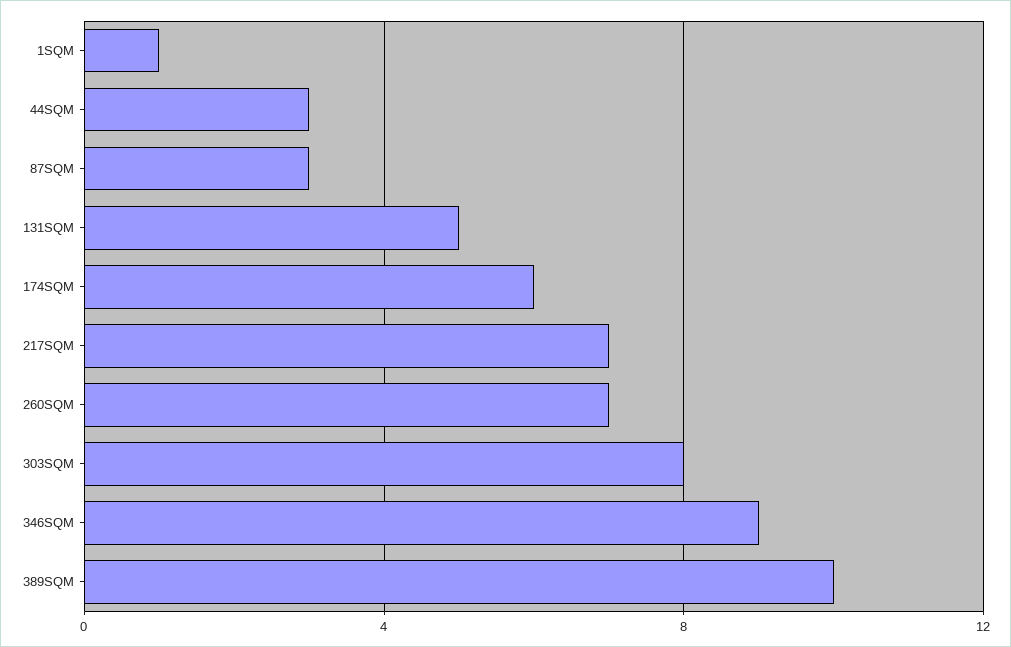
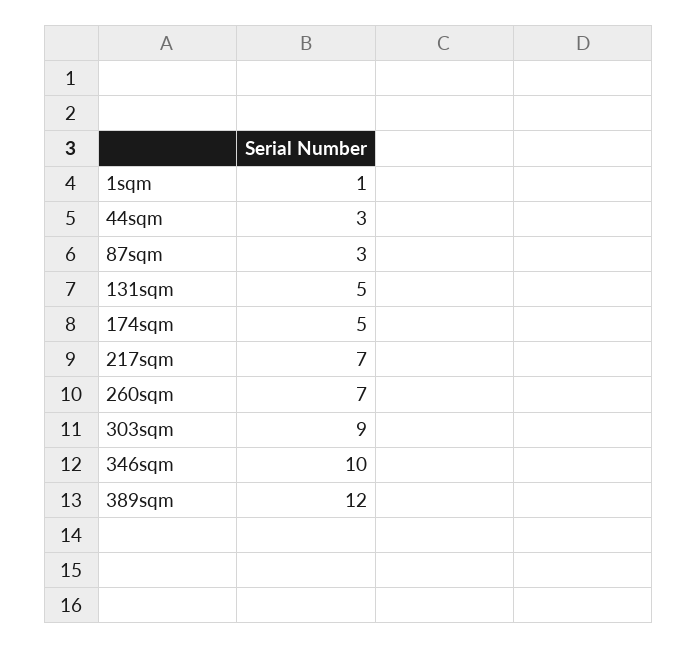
174SQM: 6 -> 5
303SQM: 8 -> 9
346SQM: 9 -> 10
389SQM: 10 -> 12

